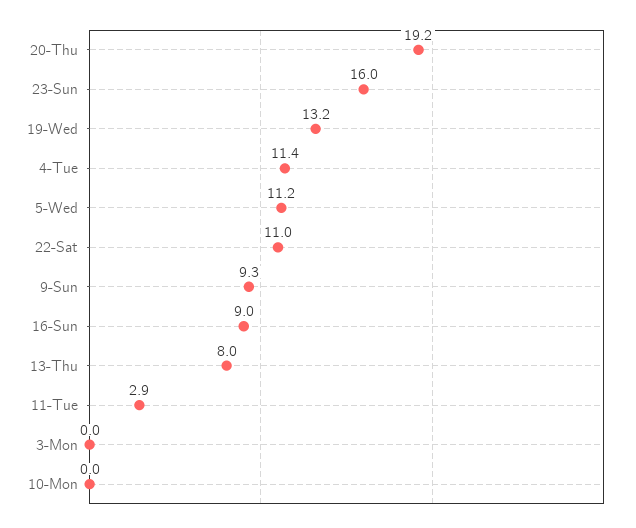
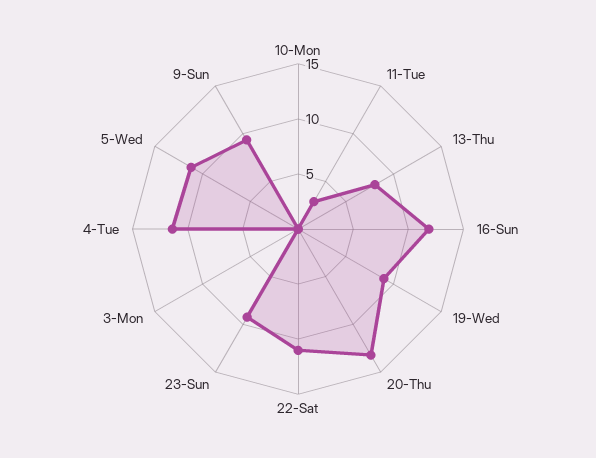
20-Thu: 19.2 -> 13
23-Sun: 16 -> 9
19-Wed: 13.2 -> 9
16-Sun: 9 -> 12

